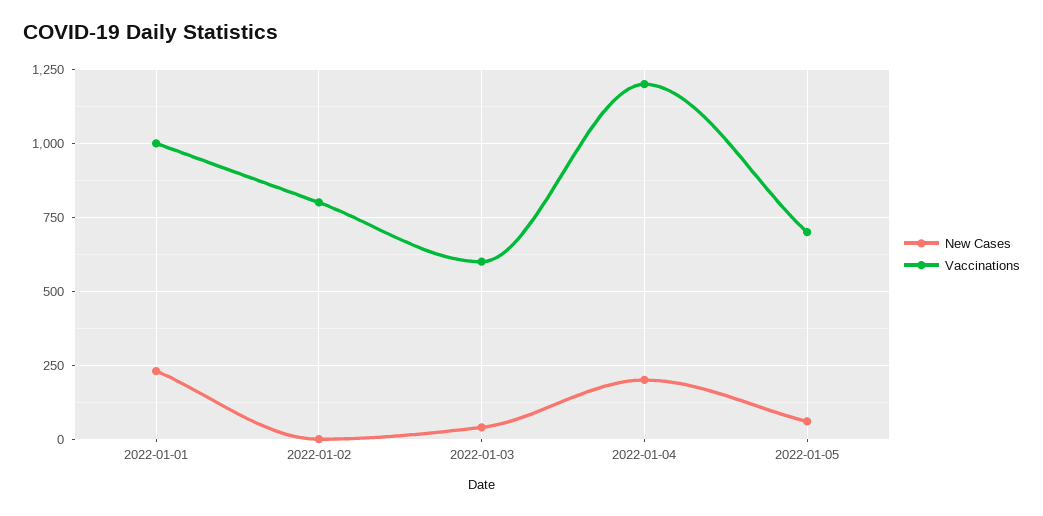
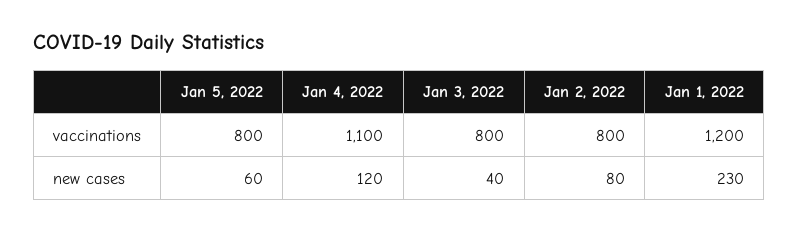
Vaccinations, 2022-01-01: 1000 -> 1200
New Cases, 2022-01-02: 0 -> 80
Vaccinations, 2022-01-03: 600 -> 800
New Cases, 2022-01-04: 200 -> 120
Vaccinations, 2022-01-04: 1200 -> 1100
Vaccinations, 2022-01-05: 700 -> 800

